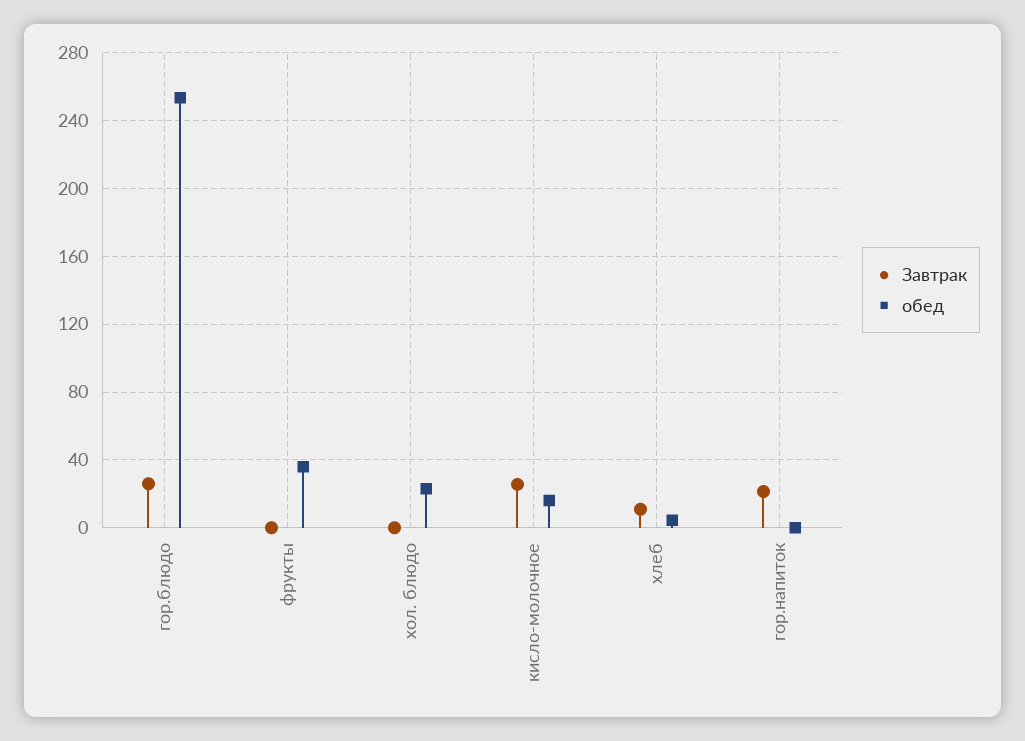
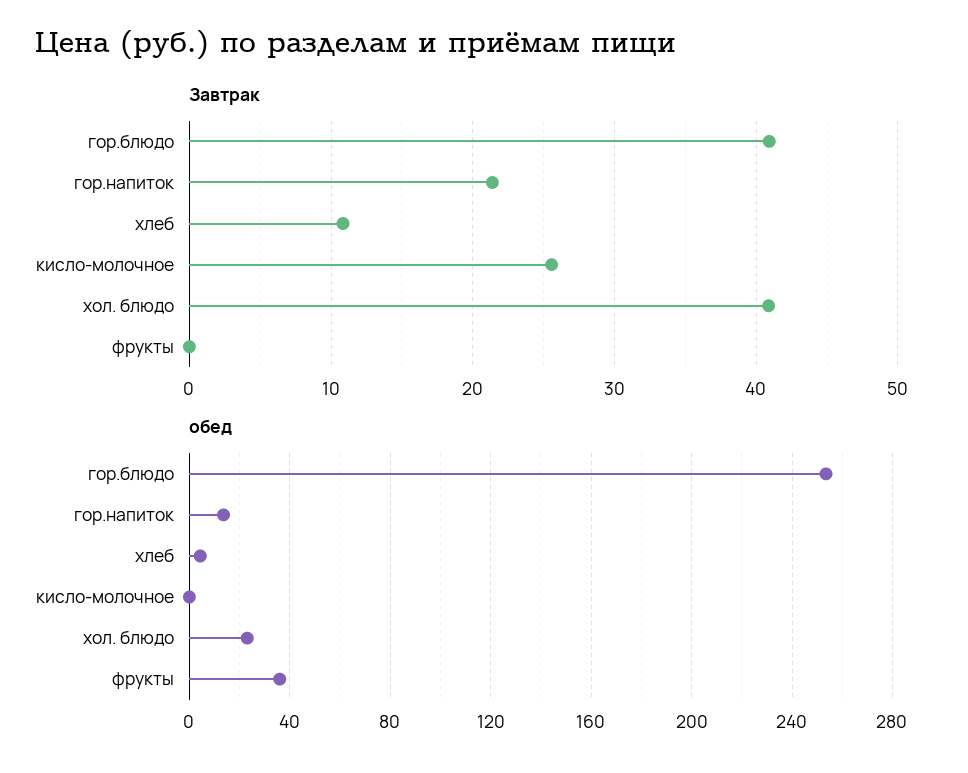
Завтрак, гор.блюдо: 25 -> 41
Завтрак, хол. блюдо: 0 -> 41
обед, кисло-молочное: 15 -> 0
обед, гор.напиток: 0 -> 15

